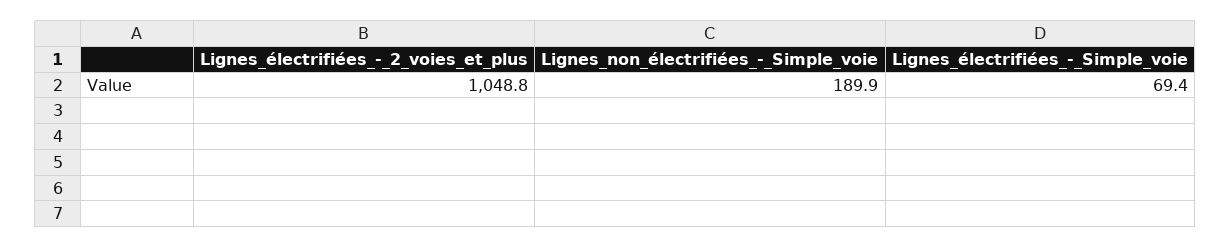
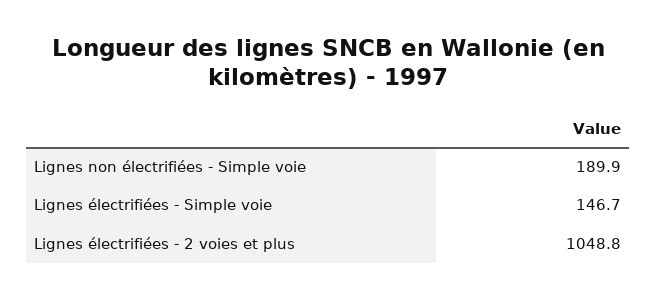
Lignes_électrifiées_-_Simple_voie: 69.4 -> 146.7

